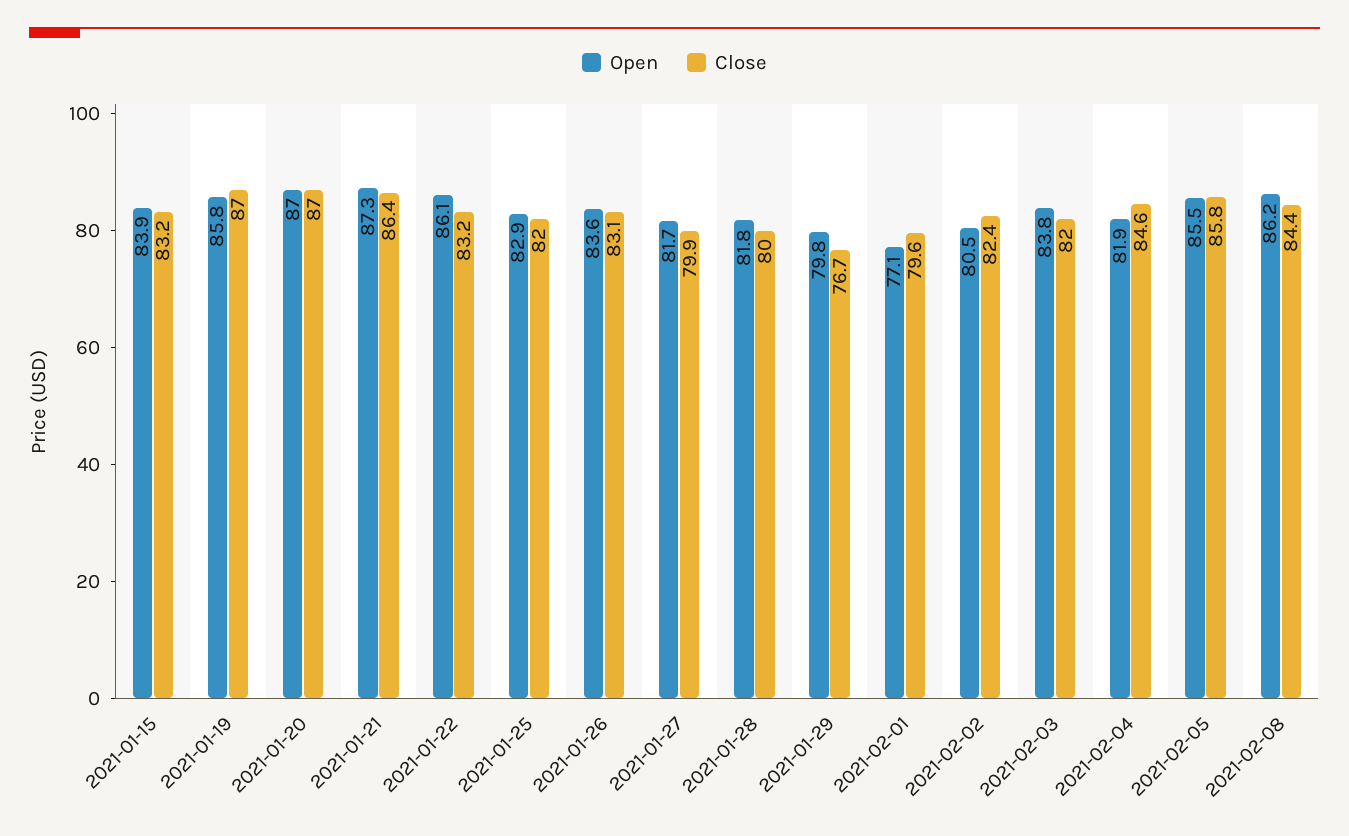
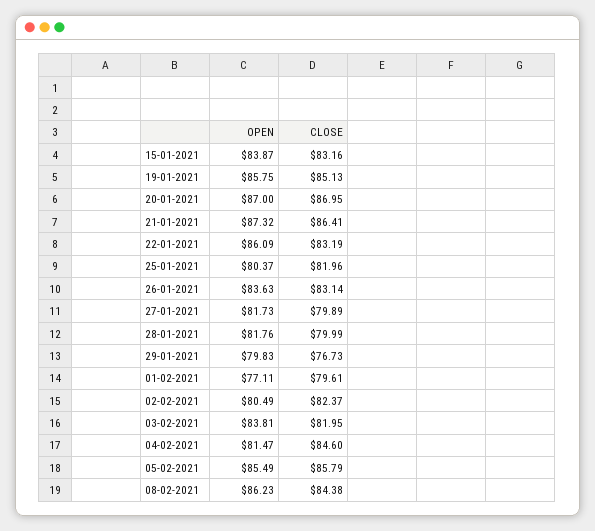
Close, 2021-01-19: 87 -> 85.13
Open, 2021-01-25: 82.9 -> 80.37
Open, 2021-02-04: 81.9 -> 81.47

